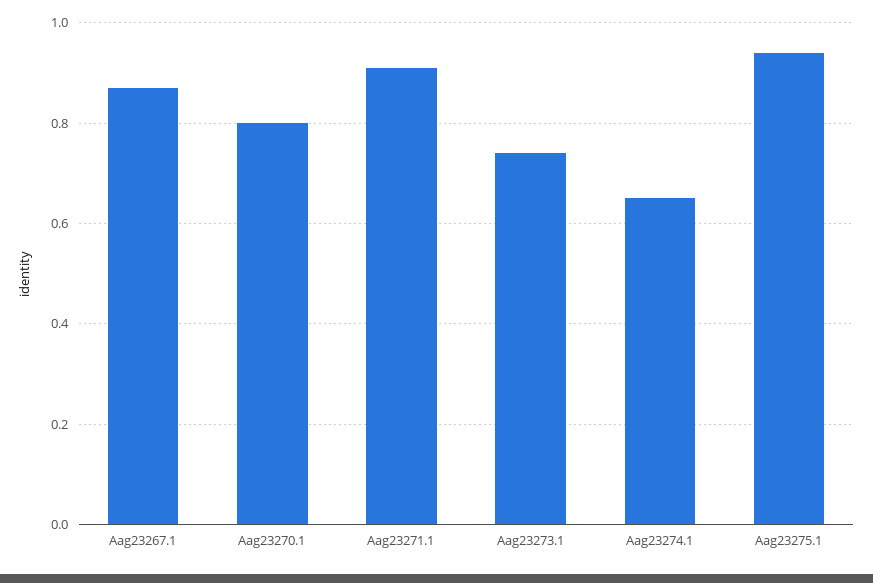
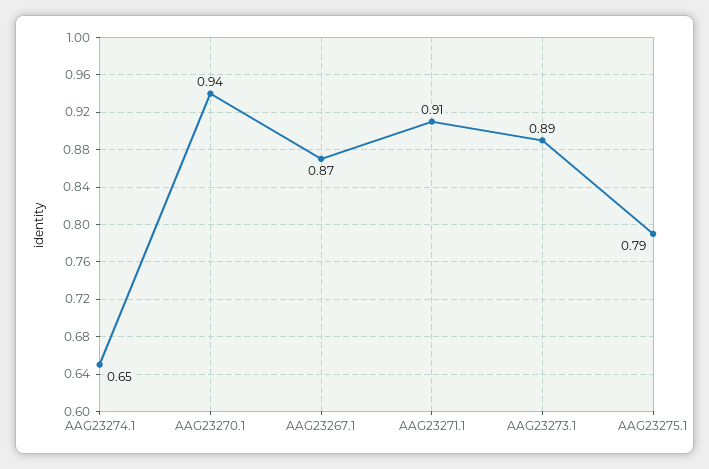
Aag23270.1: 0.8 -> 0.94
Aag23273.1: 0.75 -> 0.89
Aag23275.1: 0.95 -> 0.79

